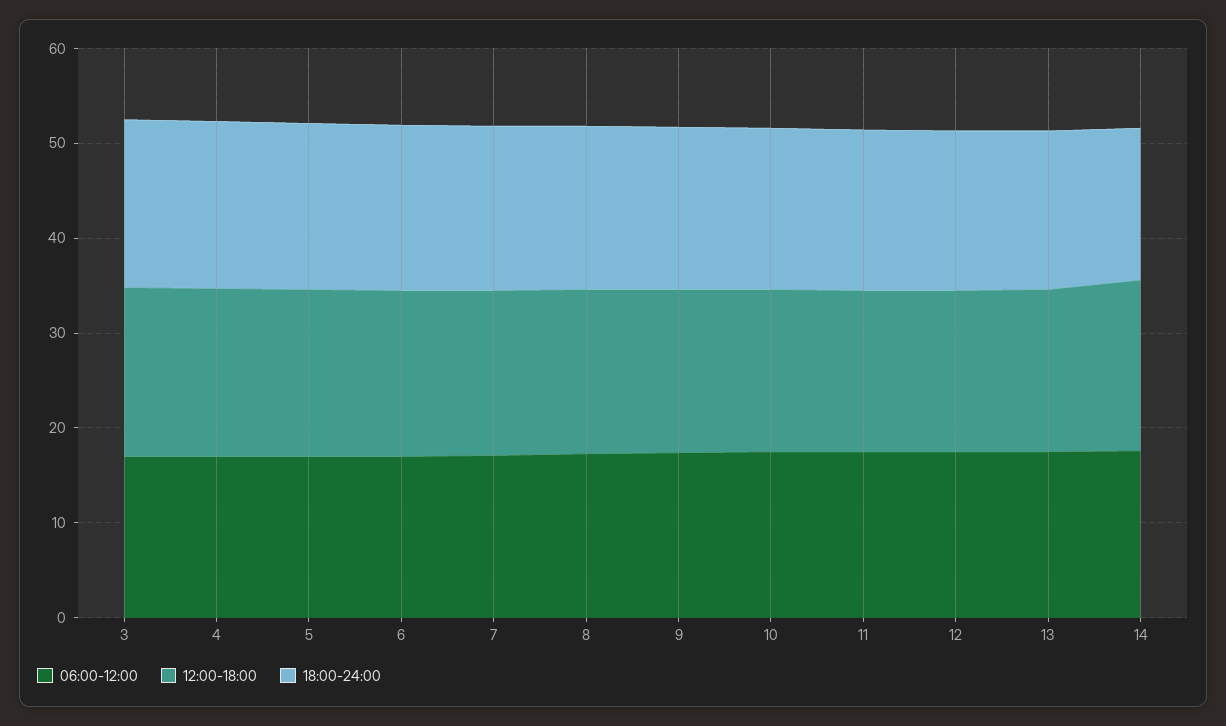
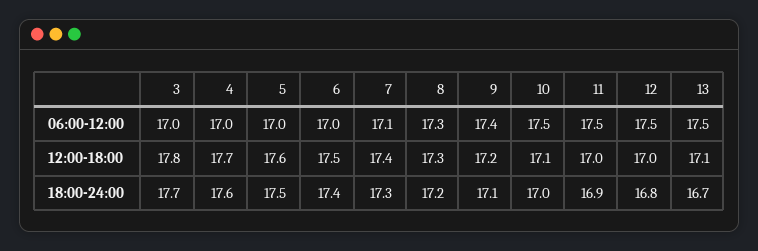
06:00-12:00, 14: 18 -> none
12:00-18:00, 14: 18 -> none
18:00-24:00, 14: 16 -> none

